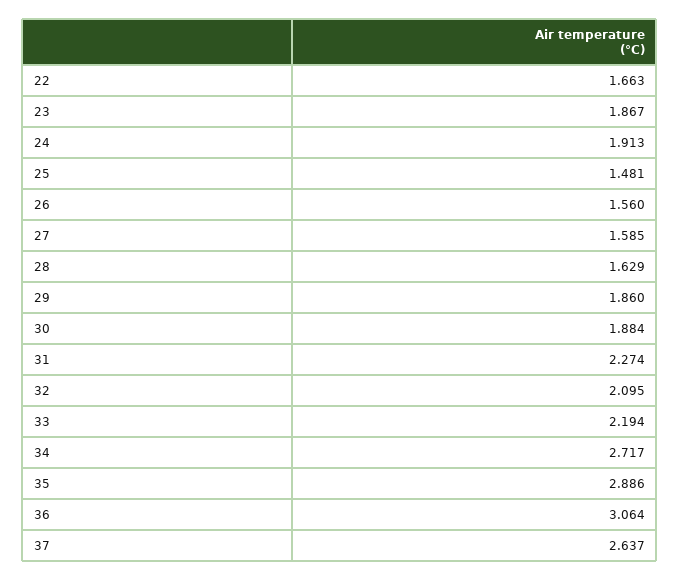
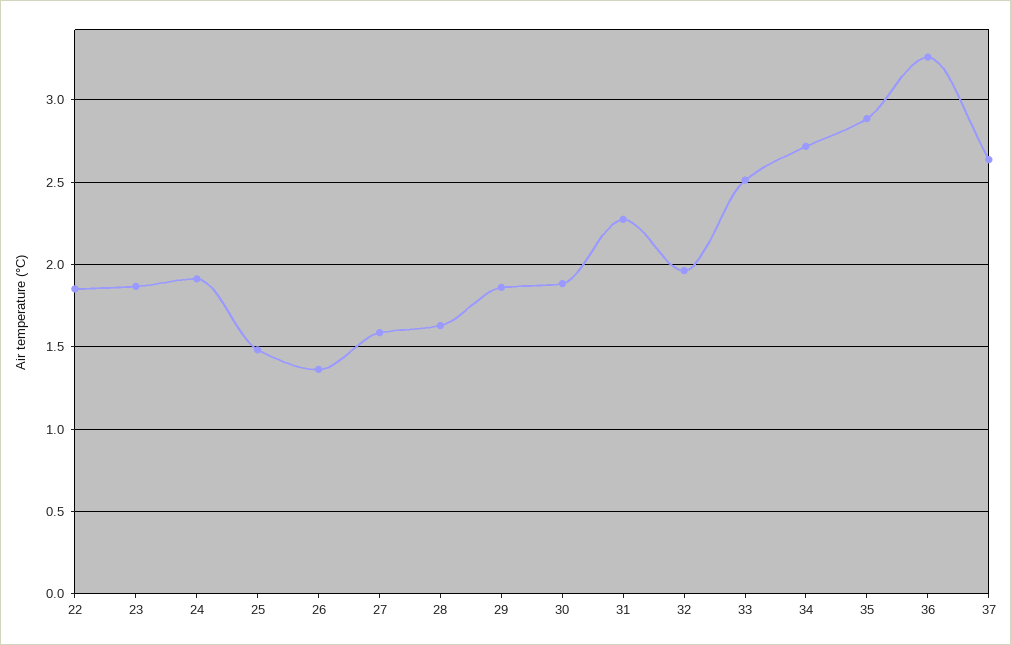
22: 1.663 -> 1.85
26: 1.56 -> 1.35
32: 2.095 -> 1.95
33: 2.194 -> 2.5
36: 3.064 -> 3.25

